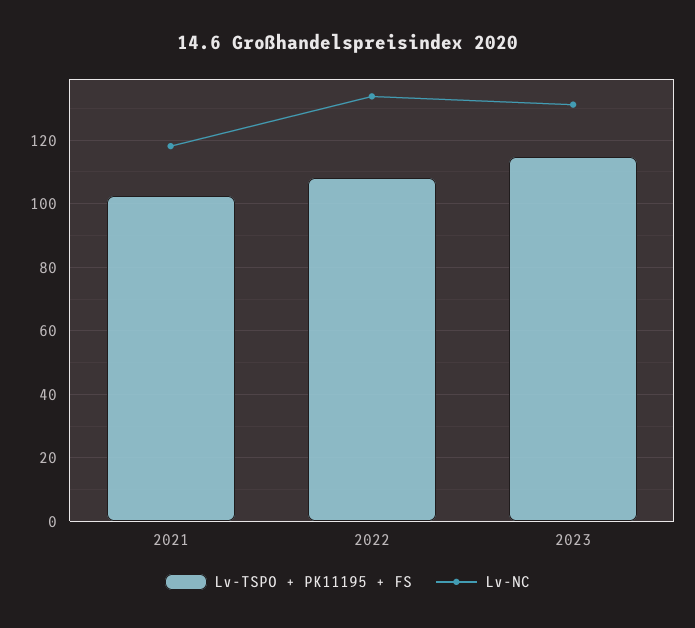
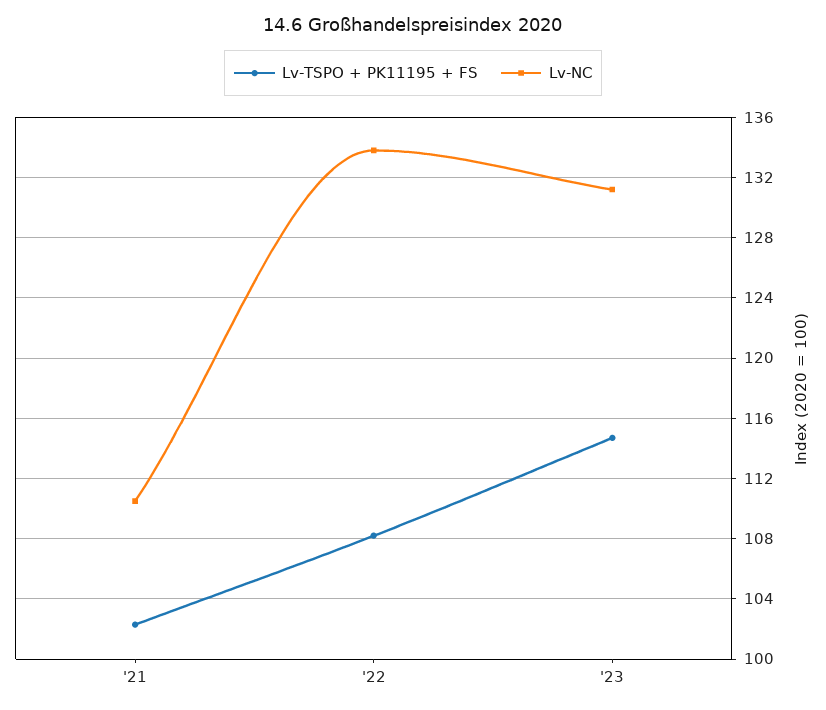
Lv-NC, 2021: 118 -> 110.5

